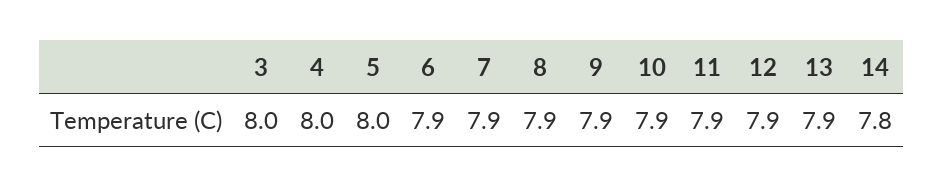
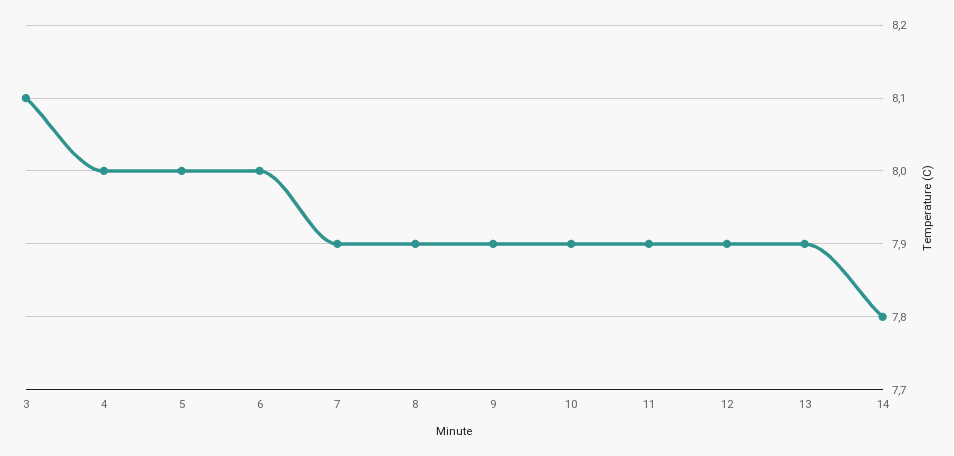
3: 8 -> 8.1
6: 7.9 -> 8

